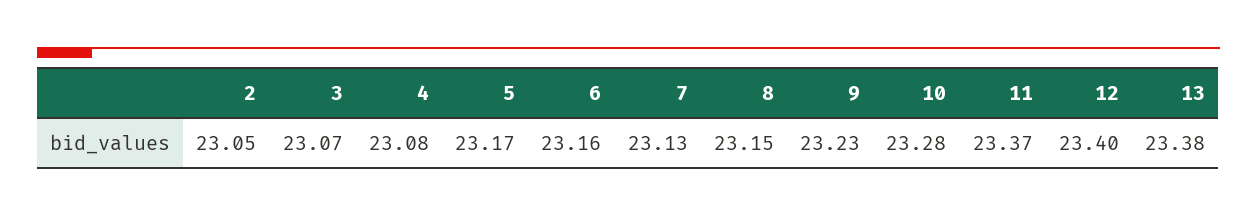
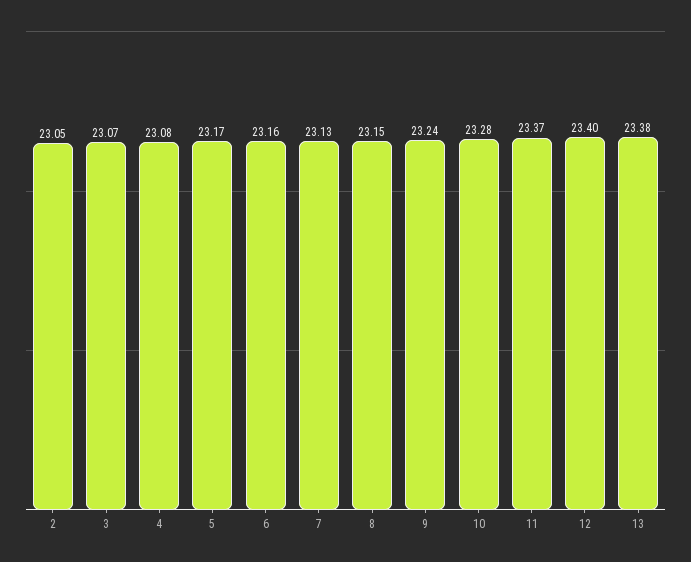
9: 23.23 -> 23.24

